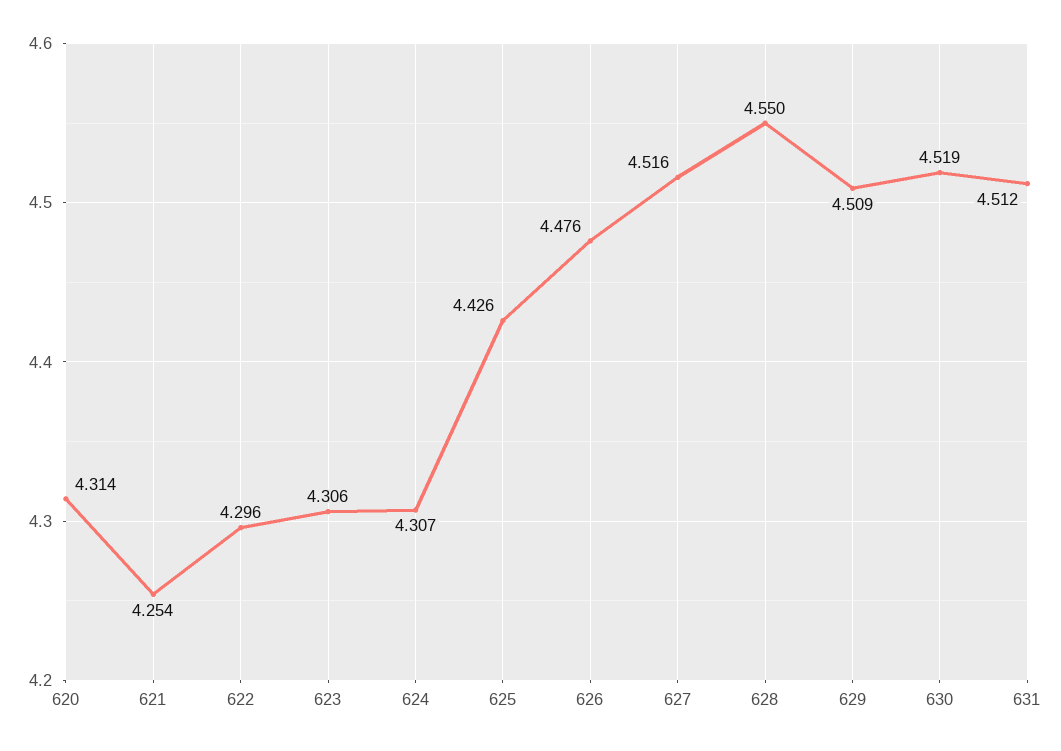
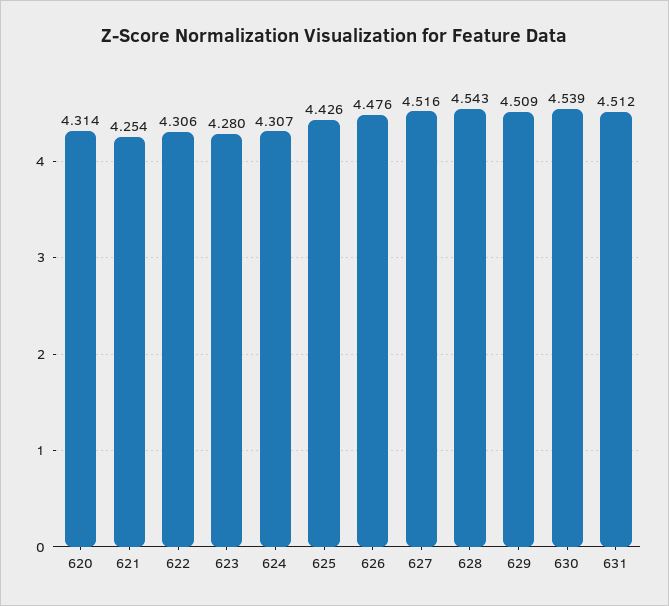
622: 4.296 -> 4.306
623: 4.306 -> 4.28
628: 4.55 -> 4.543
630: 4.519 -> 4.539

